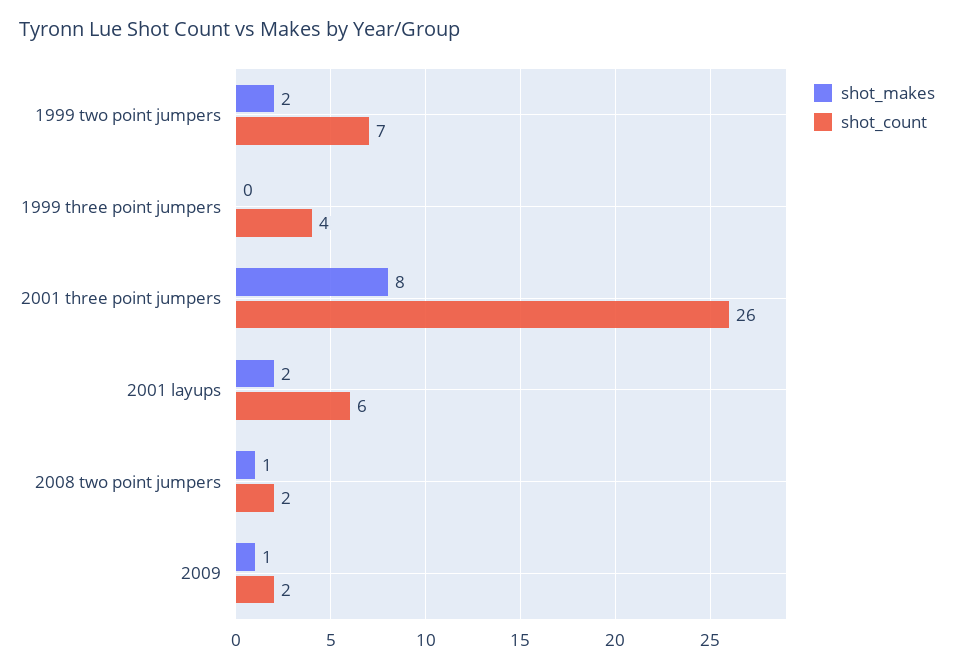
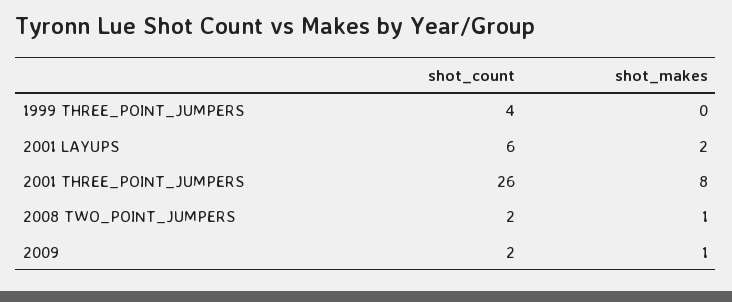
shot_makes, 1999 two point jumpers: 2 -> none
shot_count, 1999 two point jumpers: 7 -> none

